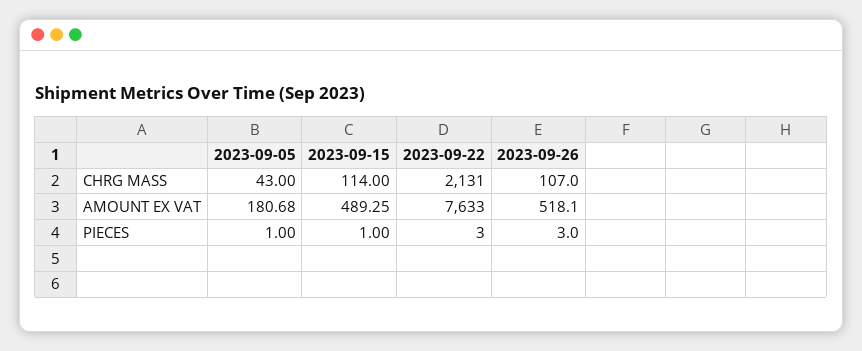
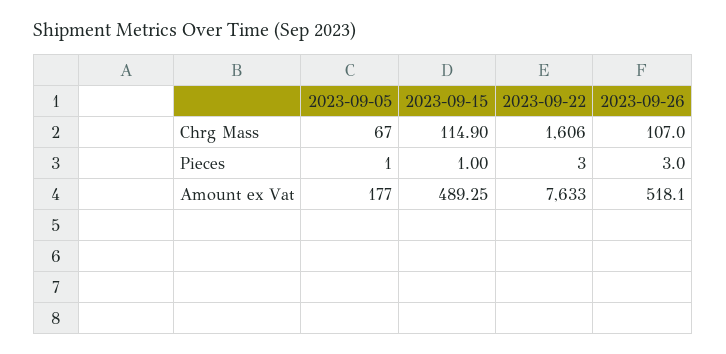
2023-09-05, CHRG MASS: 43 -> 67
2023-09-15, CHRG MASS: 114 -> 114.9
2023-09-22, CHRG MASS: 2131 -> 1606
2023-09-05, AMOUNT EX VAT: 180.68 -> 177

